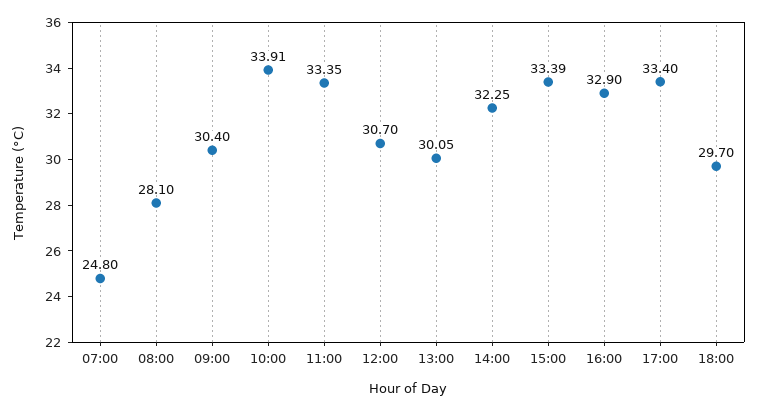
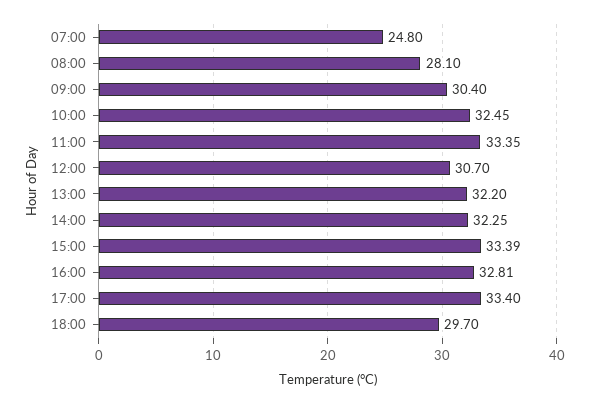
10:00: 33.91 -> 32.45
13:00: 30.05 -> 32.2
16:00: 32.9 -> 32.81

